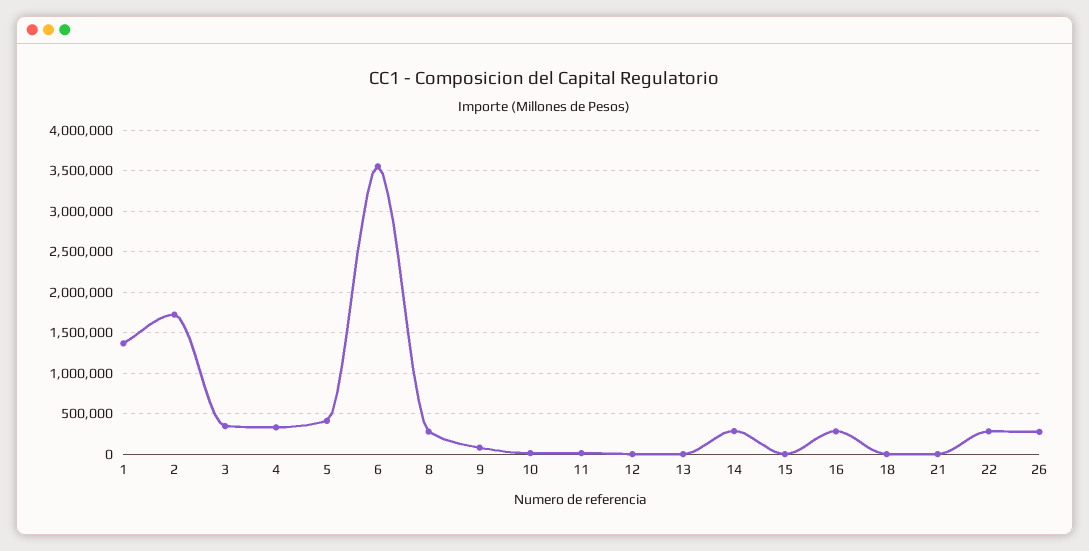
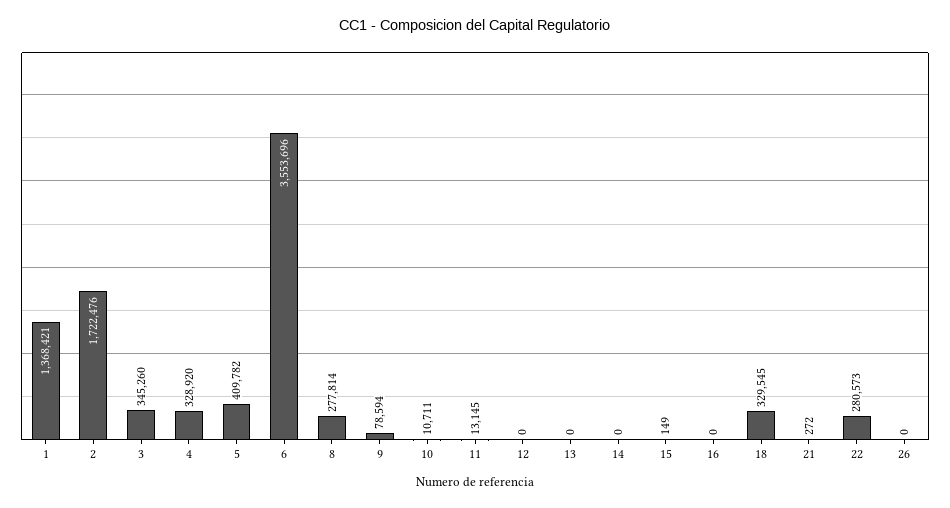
14: 300000 -> 0
16: 300000 -> 0
18: 0 -> 329545
26: 300000 -> 0

